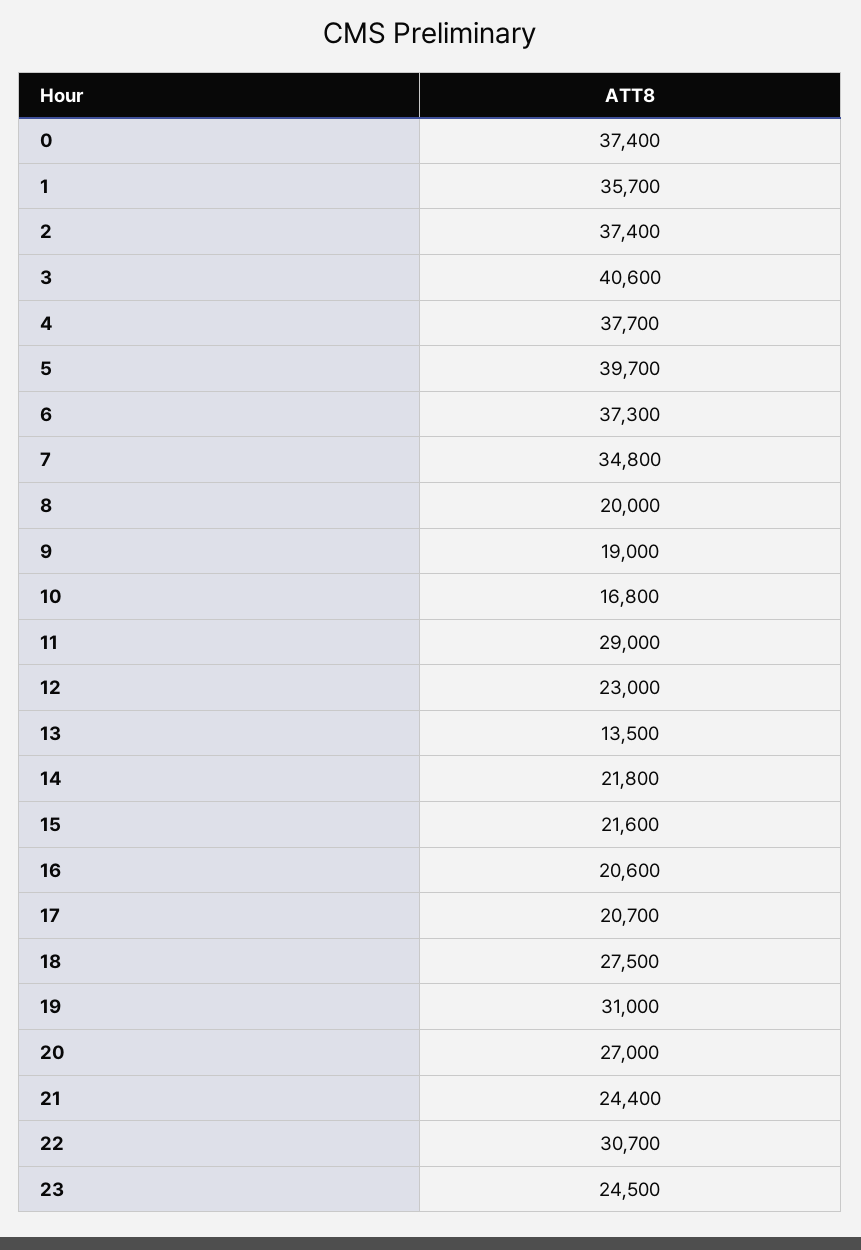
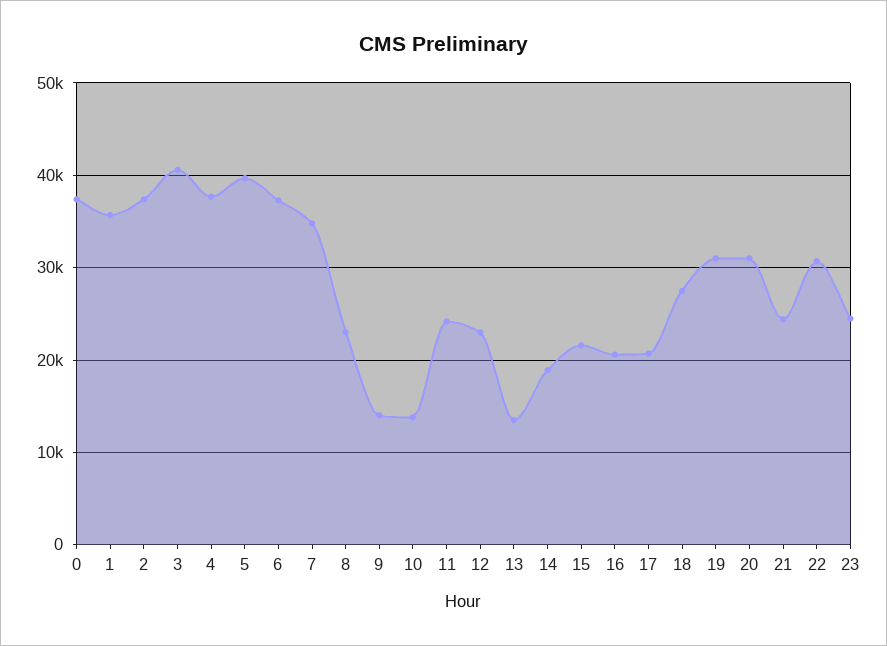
8: 20000 -> 23000
9: 19000 -> 14000
10: 16800 -> 14000
11: 29000 -> 24000
14: 21800 -> 19000
20: 27000 -> 31000

